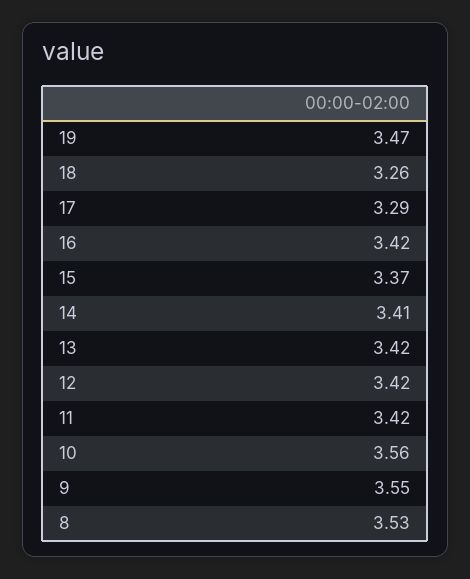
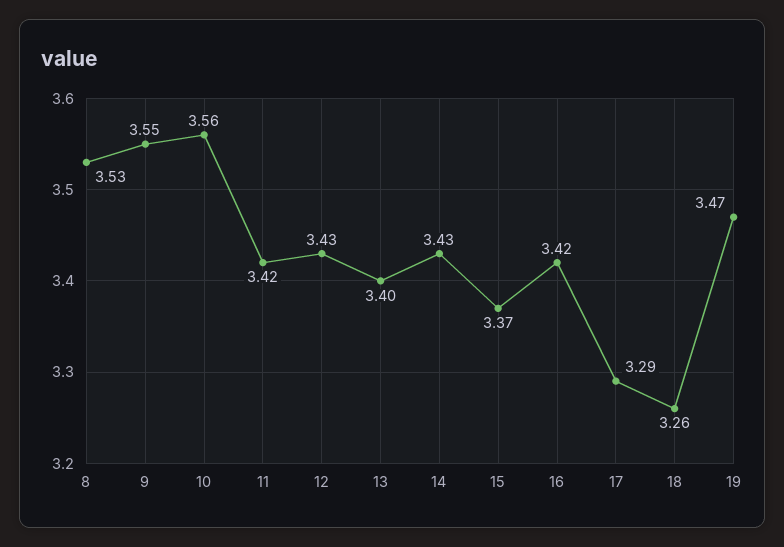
14: 3.41 -> 3.43
13: 3.42 -> 3.4
12: 3.42 -> 3.43

